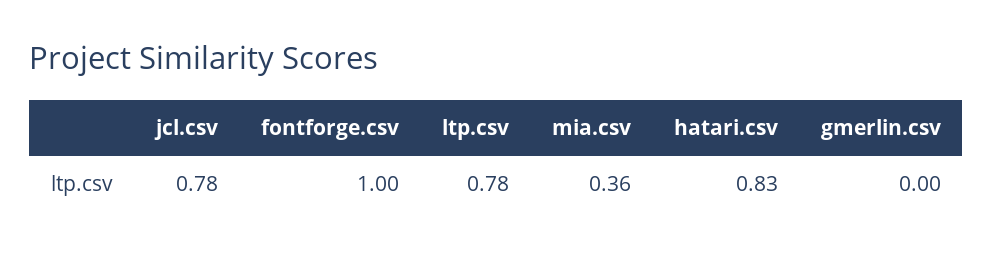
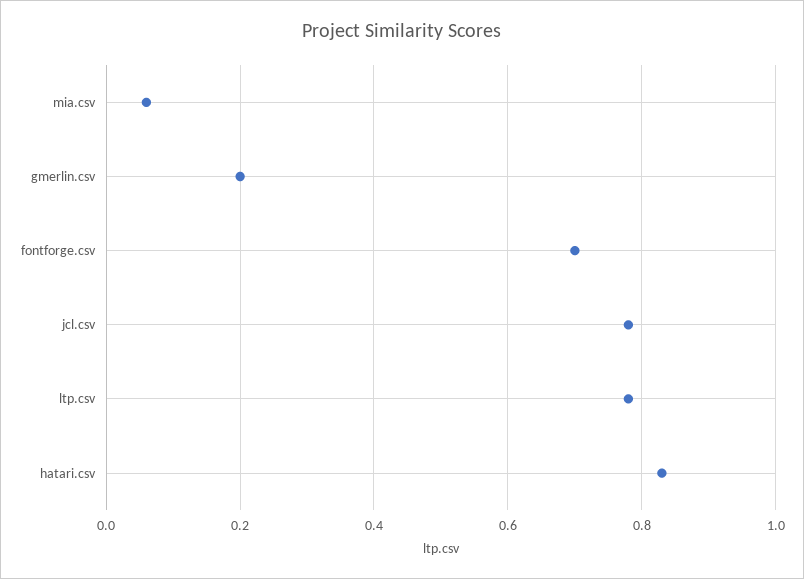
fontforge.csv: 1 -> 0.7
mia.csv: 0.36 -> 0.05
gmerlin.csv: 0 -> 0.2

